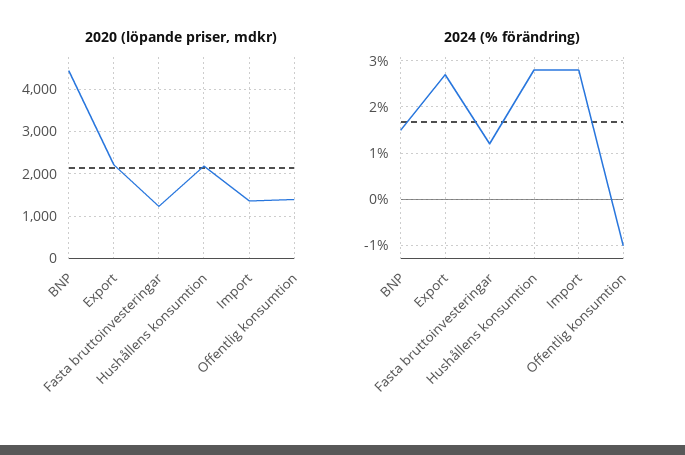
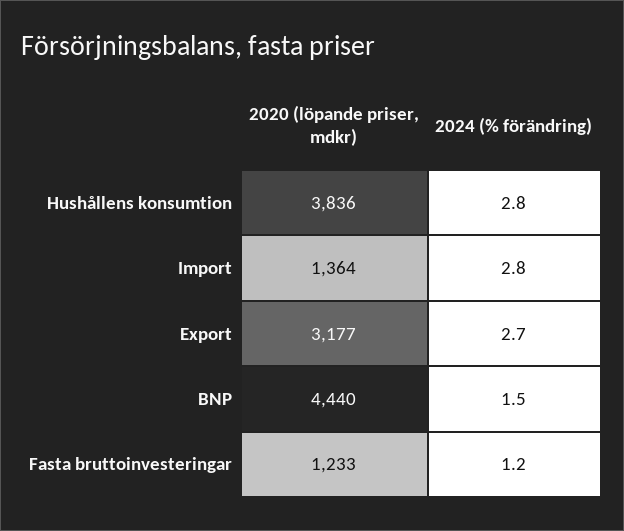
2020 (löpande priser, mdkr), Export: 2200 -> 3177
2020 (löpande priser, mdkr), Hushållens konsumtion: 2200 -> 3836
2020 (löpande priser, mdkr), Offentlig konsumtion: 1400 -> none
2024 (% förändring), Offentlig konsumtion: -1 -> none

